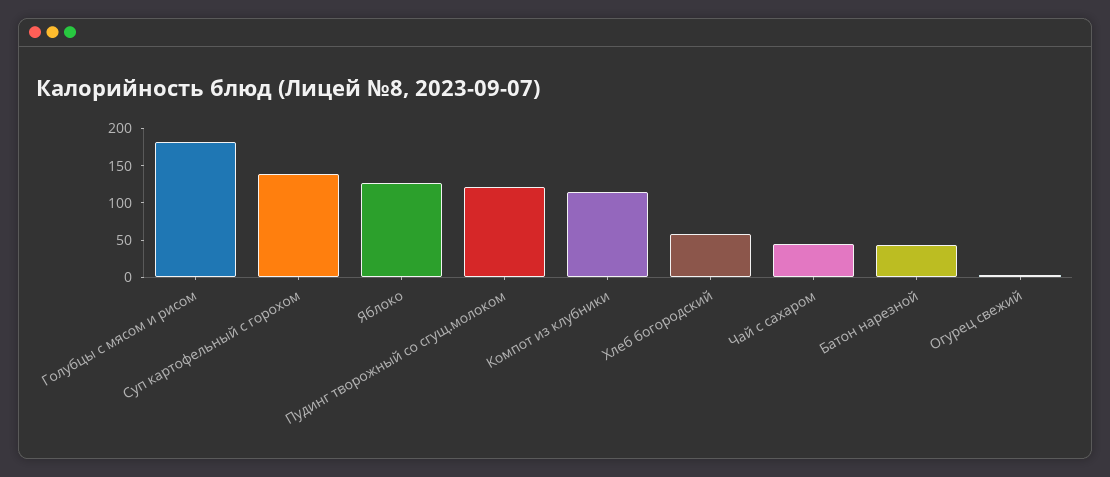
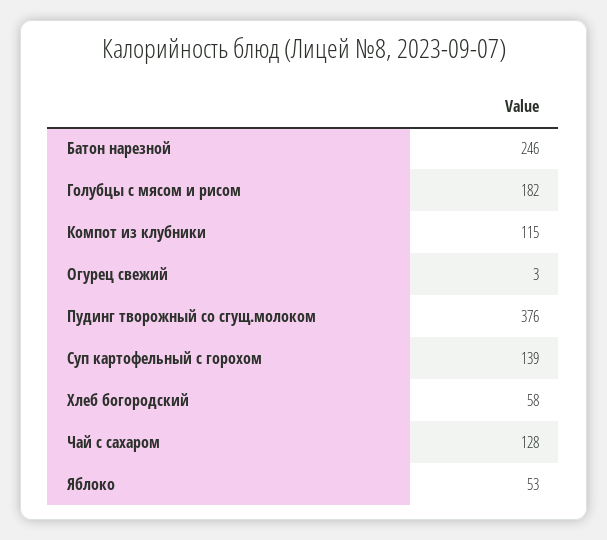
Яблоко: 125 -> 53
Пудинг творожный со сгущ.молоком: 125 -> 376
Чай с сахаром: 50 -> 128
Батон нарезной: 50 -> 246

